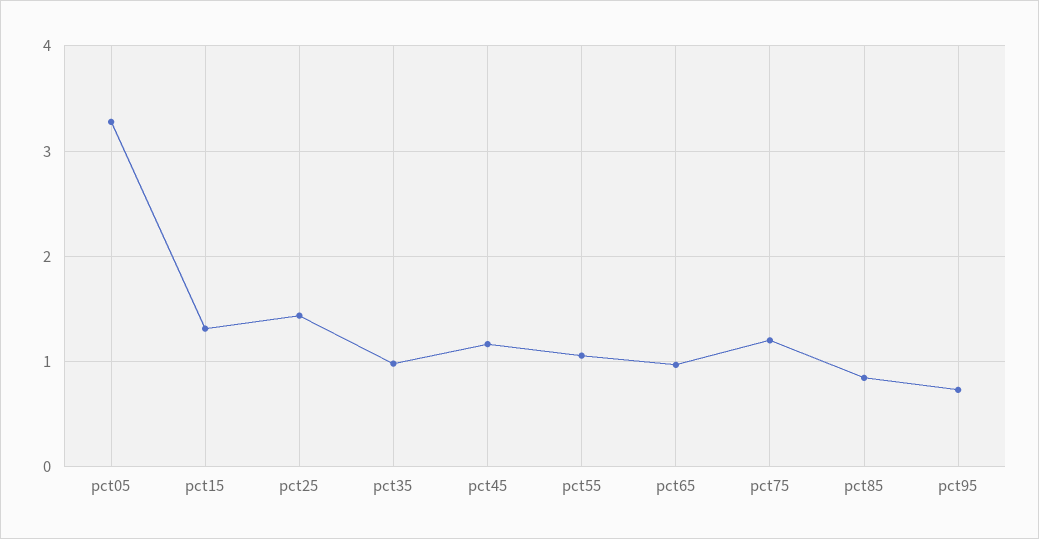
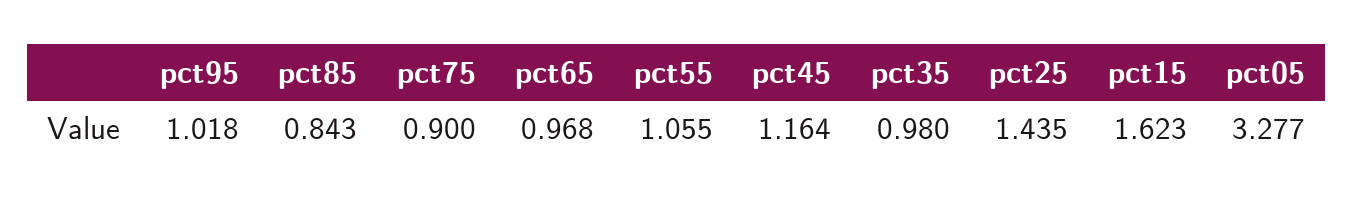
pct15: 1.3 -> 1.623
pct75: 1.2 -> 0.9
pct95: 0.7 -> 1.018

